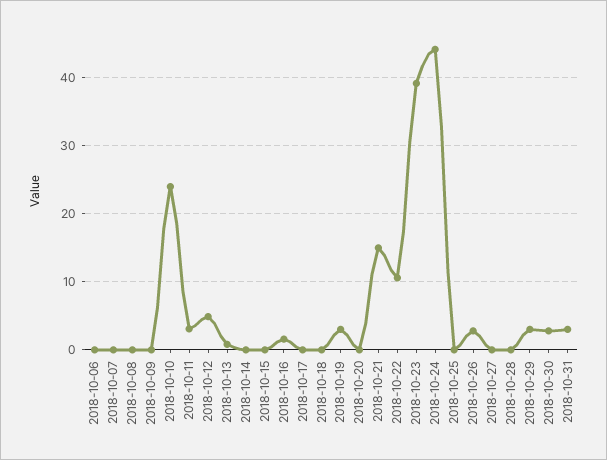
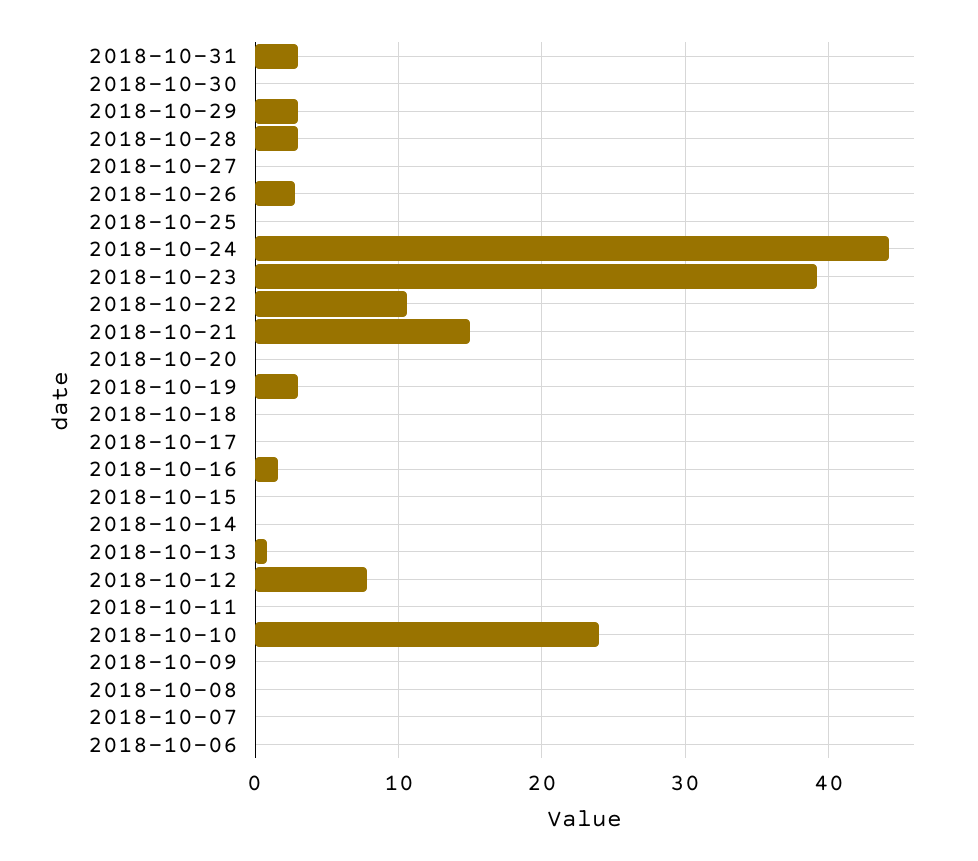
2018-10-11: 3 -> 0
2018-10-12: 5 -> 8
2018-10-28: 0 -> 3
2018-10-30: 3 -> 0

